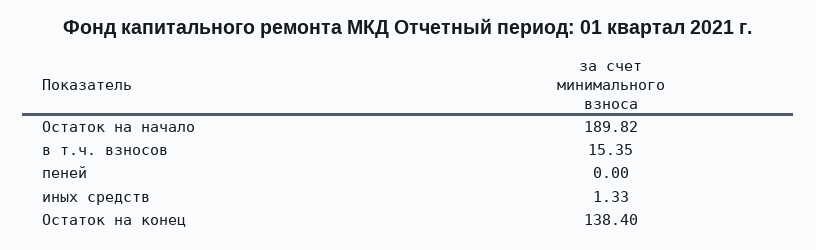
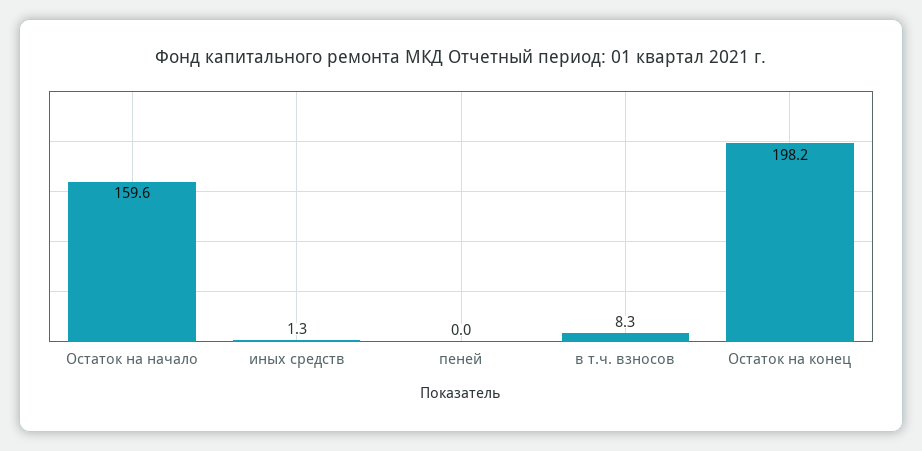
Остаток на начало: 189.82 -> 159.6
в т.ч. взносов: 15.35 -> 8.3
Остаток на конец: 138.4 -> 198.2

